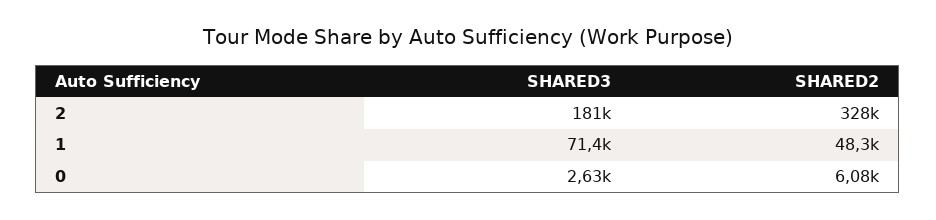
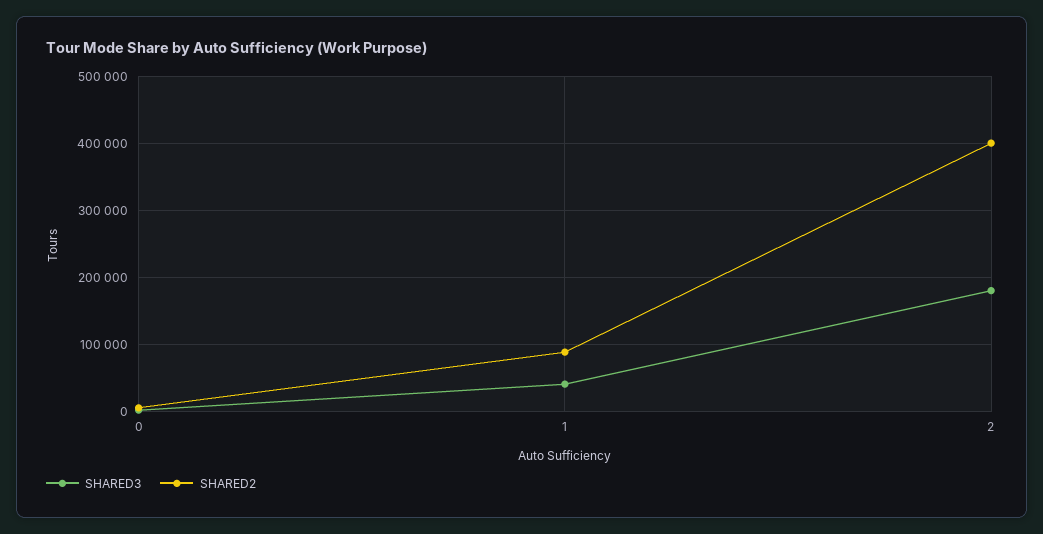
SHARED2, 2: 328000 -> 400000
SHARED3, 1: 71400 -> 40000
SHARED2, 1: 48300 -> 90000

